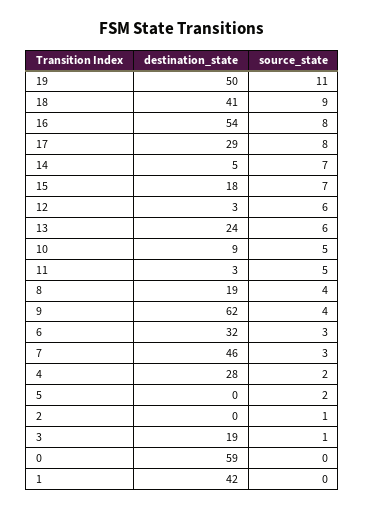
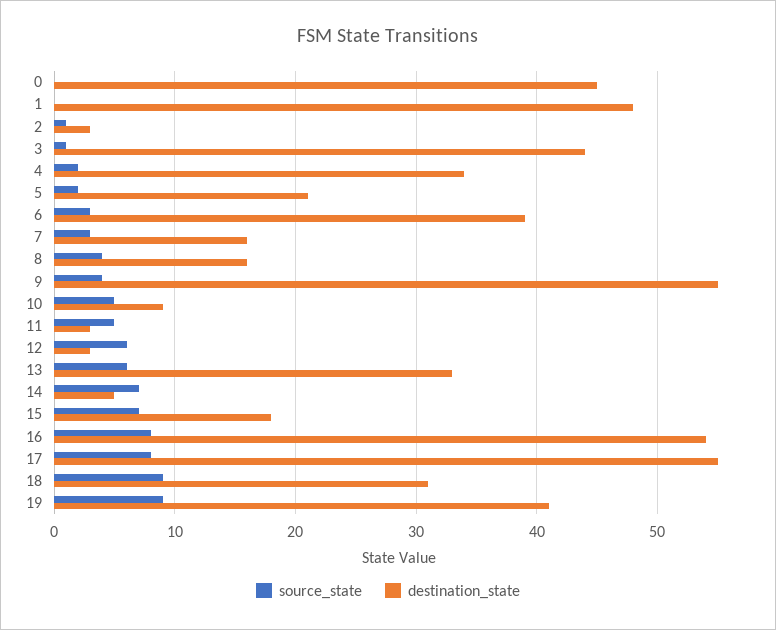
destination_state, 19: 50 -> 41
source_state, 19: 11 -> 9
destination_state, 18: 41 -> 31
destination_state, 17: 29 -> 55
destination_state, 13: 24 -> 33
destination_state, 8: 19 -> 16
destination_state, 9: 62 -> 55
destination_state, 6: 32 -> 39
destination_state, 7: 46 -> 16
destination_state, 4: 28 -> 34
destination_state, 5: 0 -> 21
destination_state, 2: 0 -> 3
destination_state, 3: 19 -> 44
destination_state, 0: 59 -> 45
destination_state, 1: 42 -> 48

